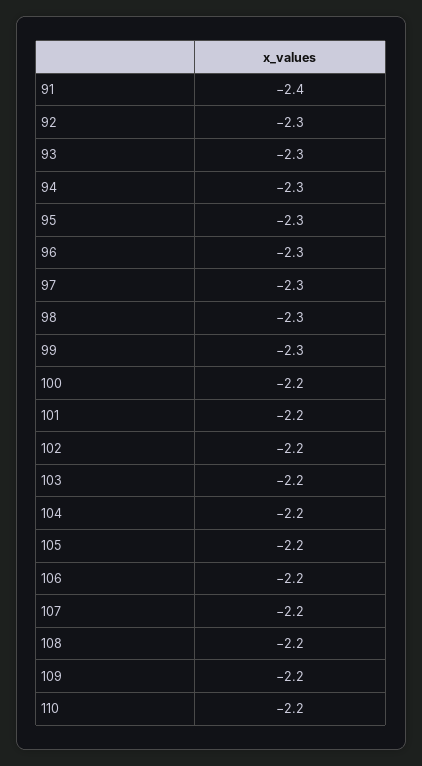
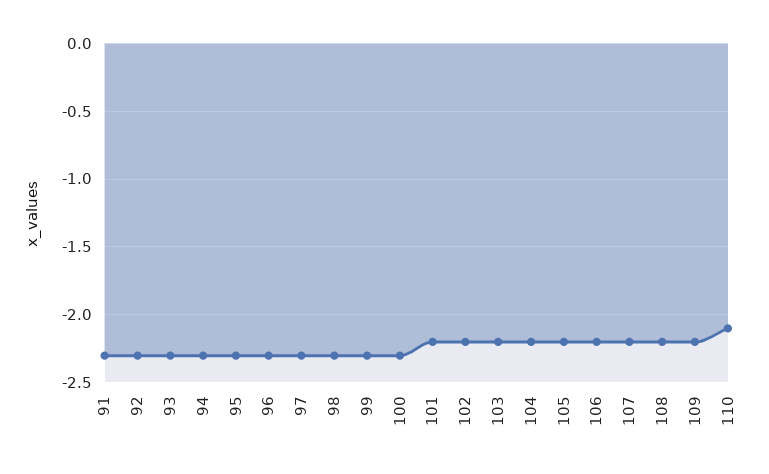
91: -2.4 -> -2.3
100: -2.2 -> -2.3
110: -2.2 -> -2.1

